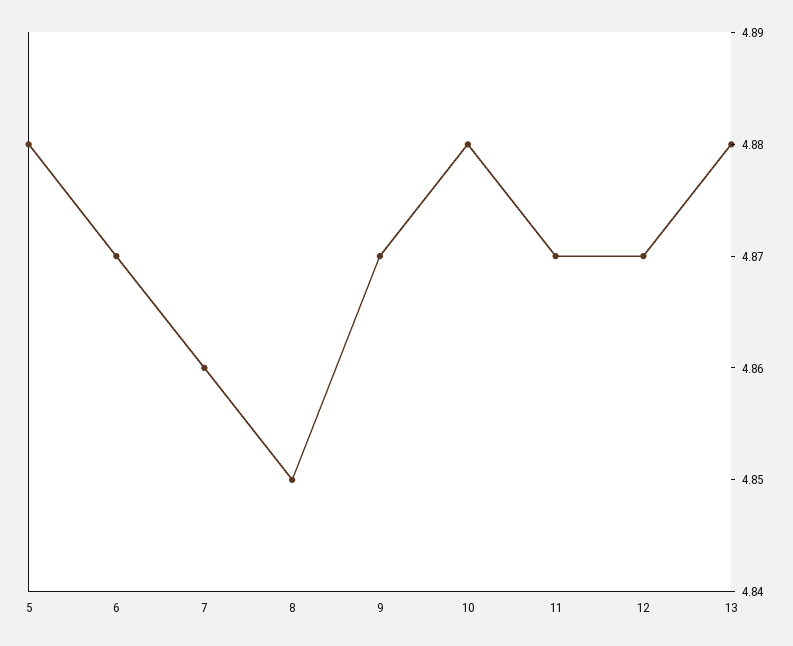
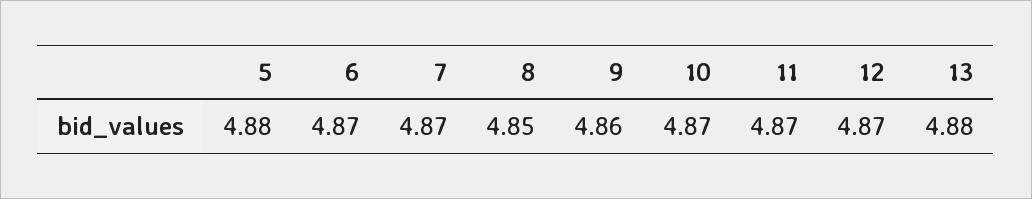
7: 4.86 -> 4.87
9: 4.87 -> 4.86
10: 4.88 -> 4.87

